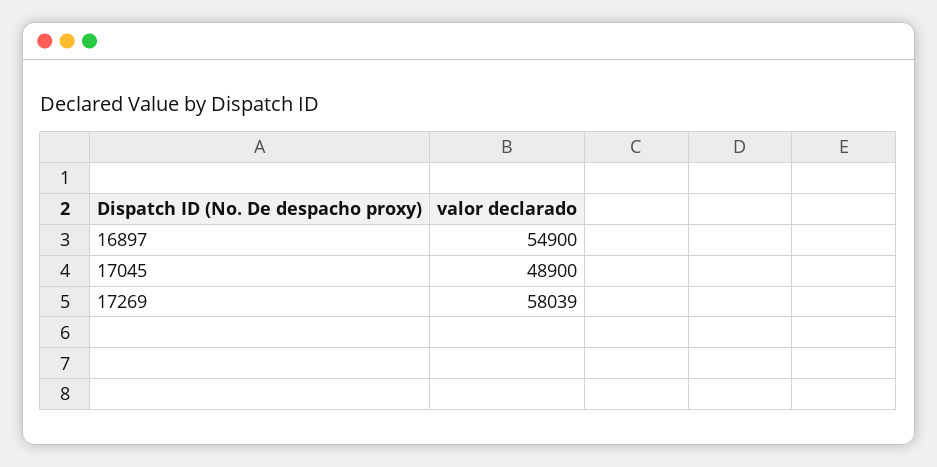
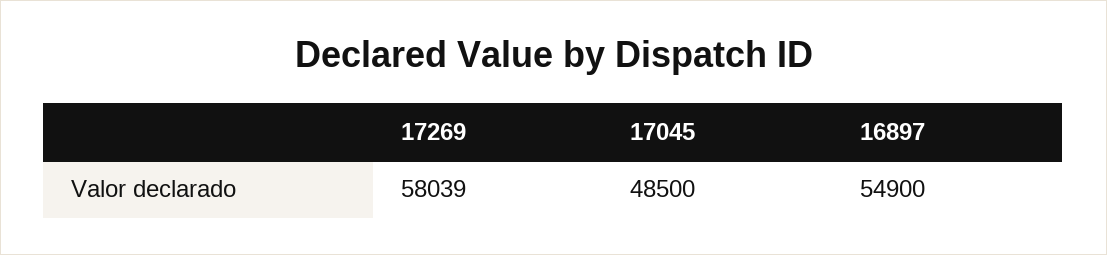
17045: 48900 -> 48500

